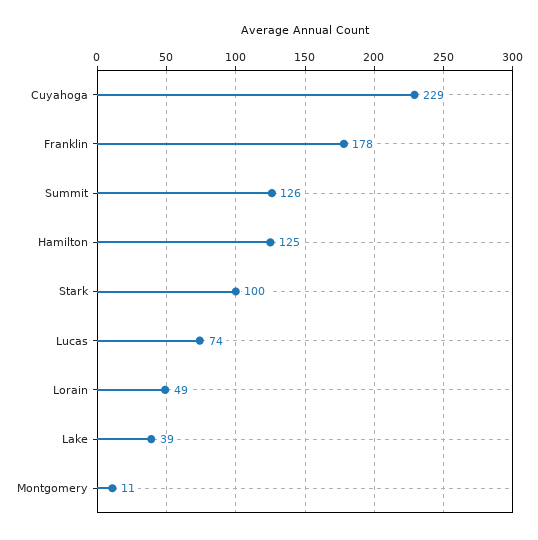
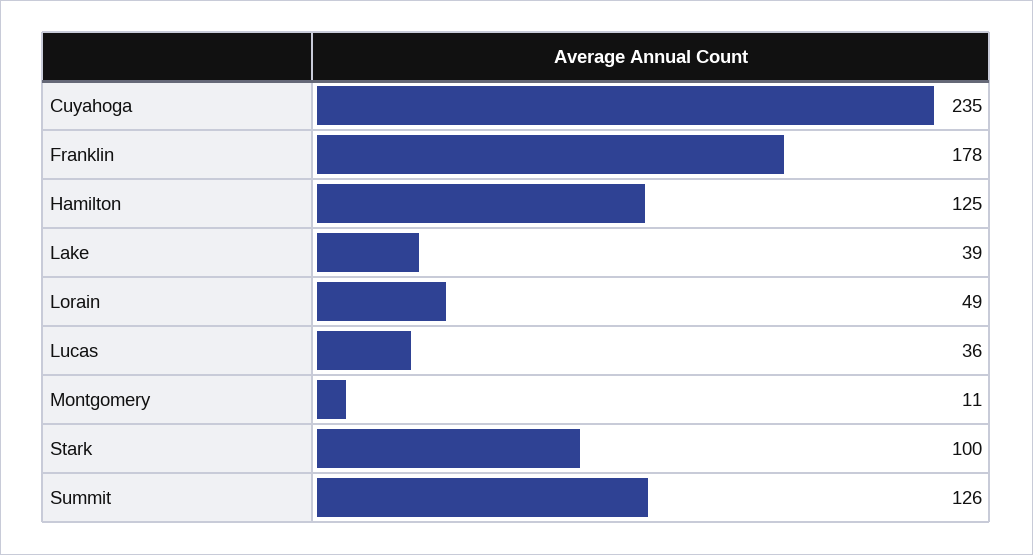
Cuyahoga: 229 -> 235
Lucas: 74 -> 36

